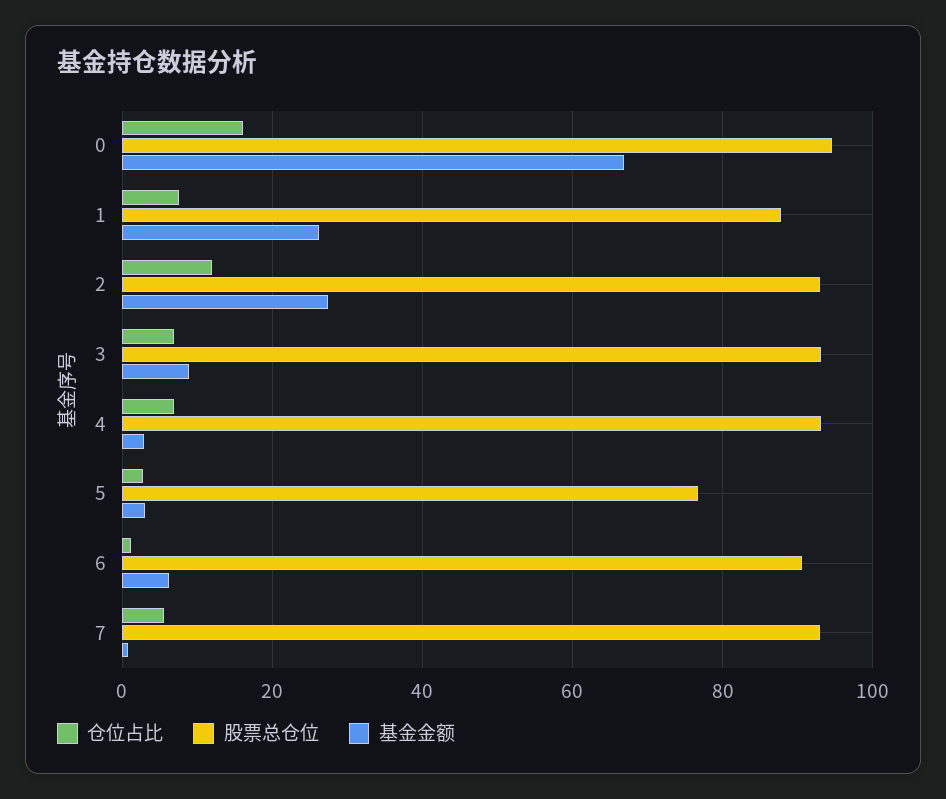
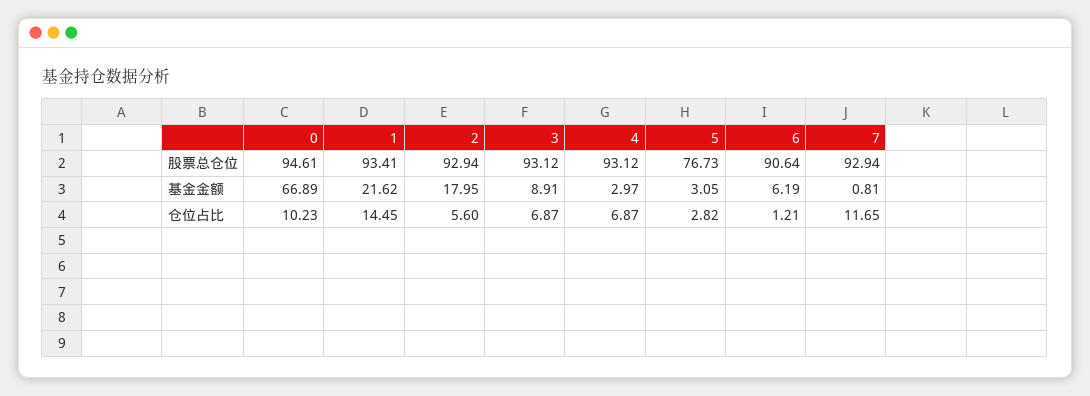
仓位占比, 0: 16 -> 10.23
仓位占比, 1: 8 -> 14.45
股票总仓位, 1: 88 -> 93.41
基金金额, 1: 26 -> 21.62
仓位占比, 2: 12 -> 5.6
基金金额, 2: 28 -> 17.95
仓位占比, 7: 6 -> 11.65

